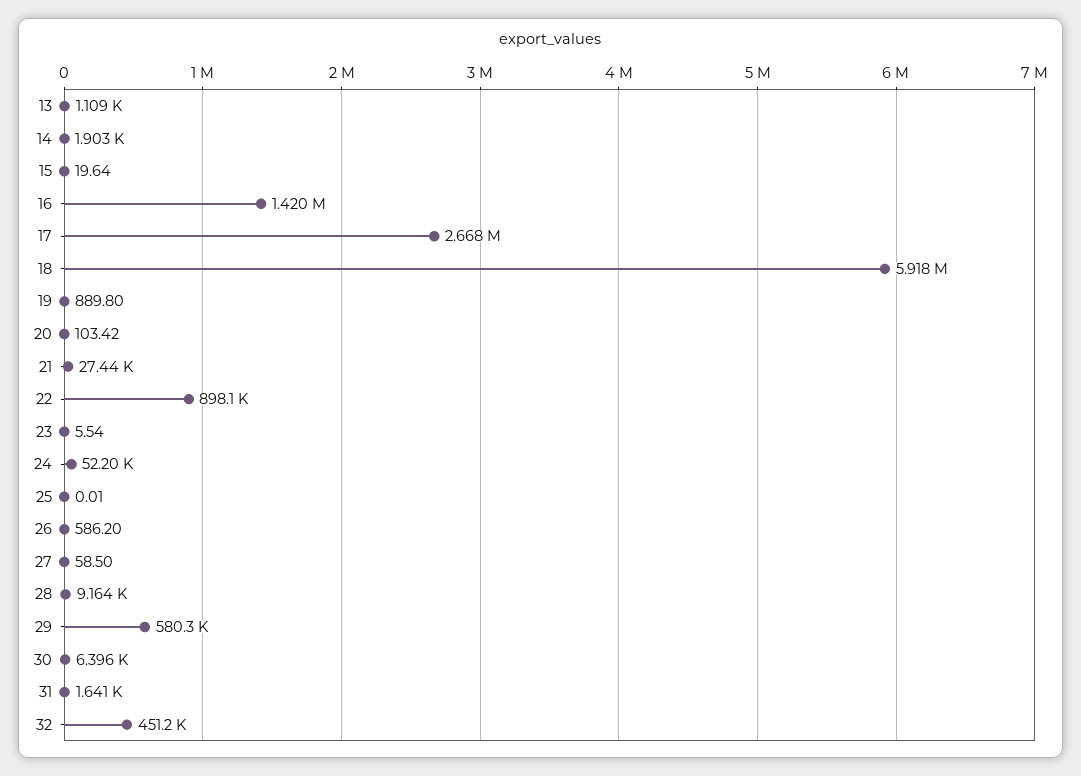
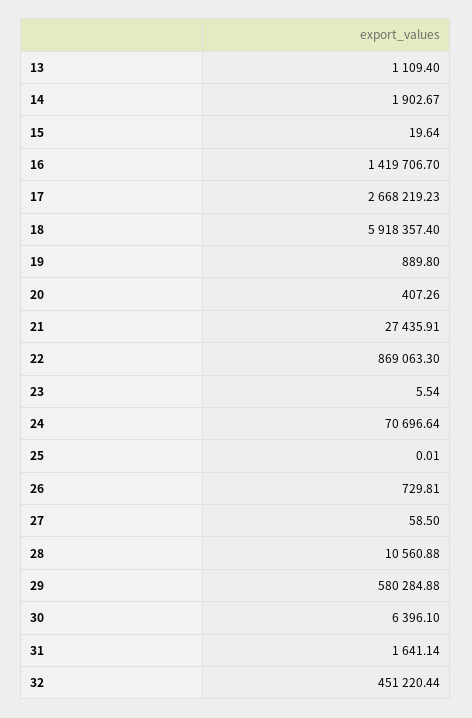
20: 103.42 -> 407.26
22: 898100 -> 869063.3
24: 52200 -> 70696.64
26: 586.2 -> 729.81
28: 9164 -> 10560.88

